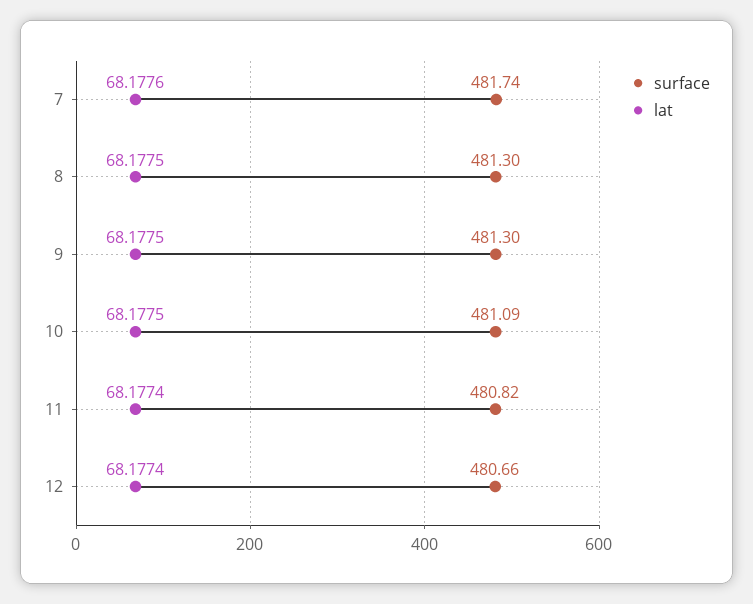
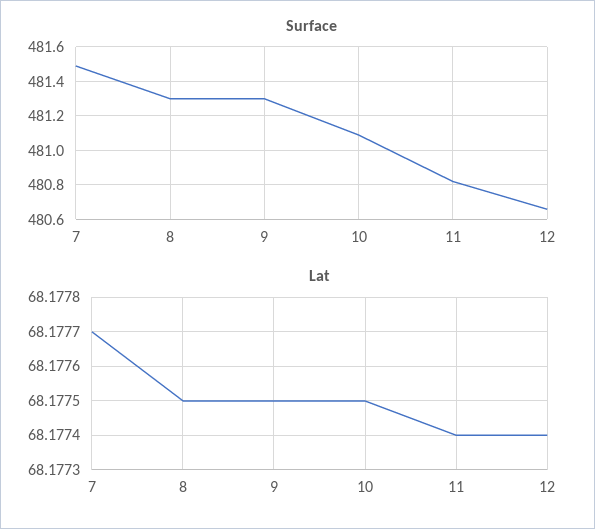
surface, 7: 481.74 -> 481.5
lat, 7: 68.1776 -> 68.1777

